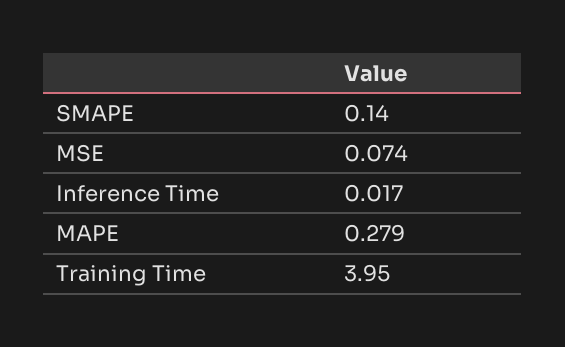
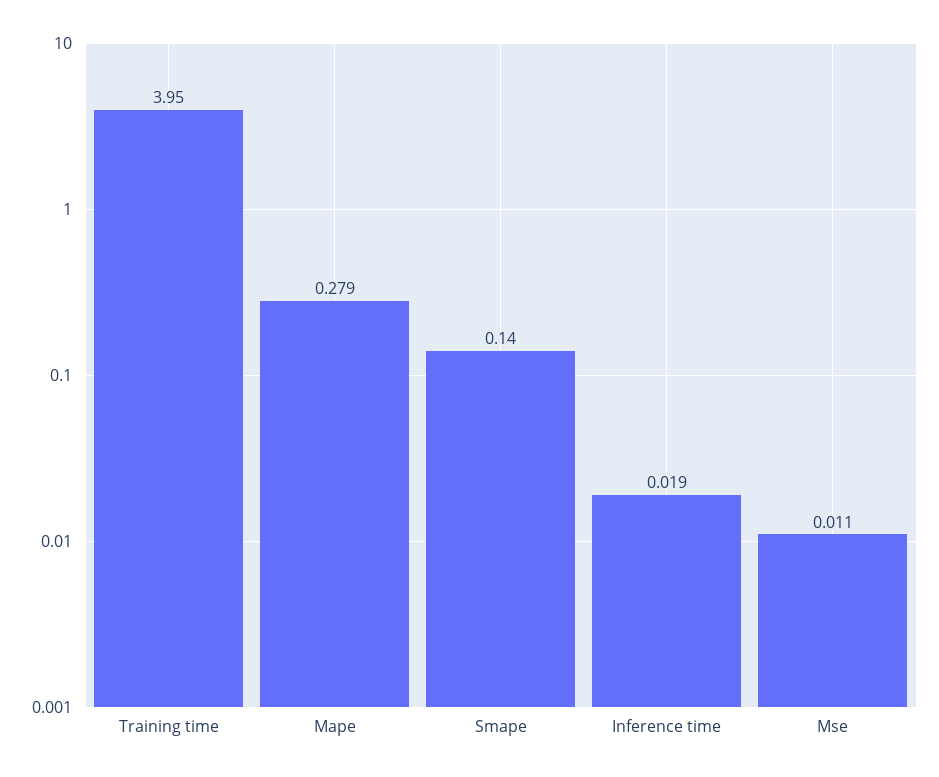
MSE: 0.074 -> 0.011
Inference Time: 0.017 -> 0.019

